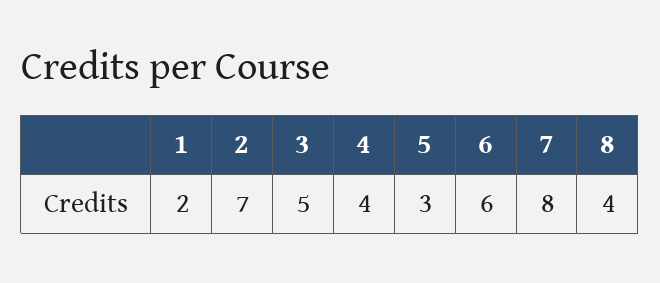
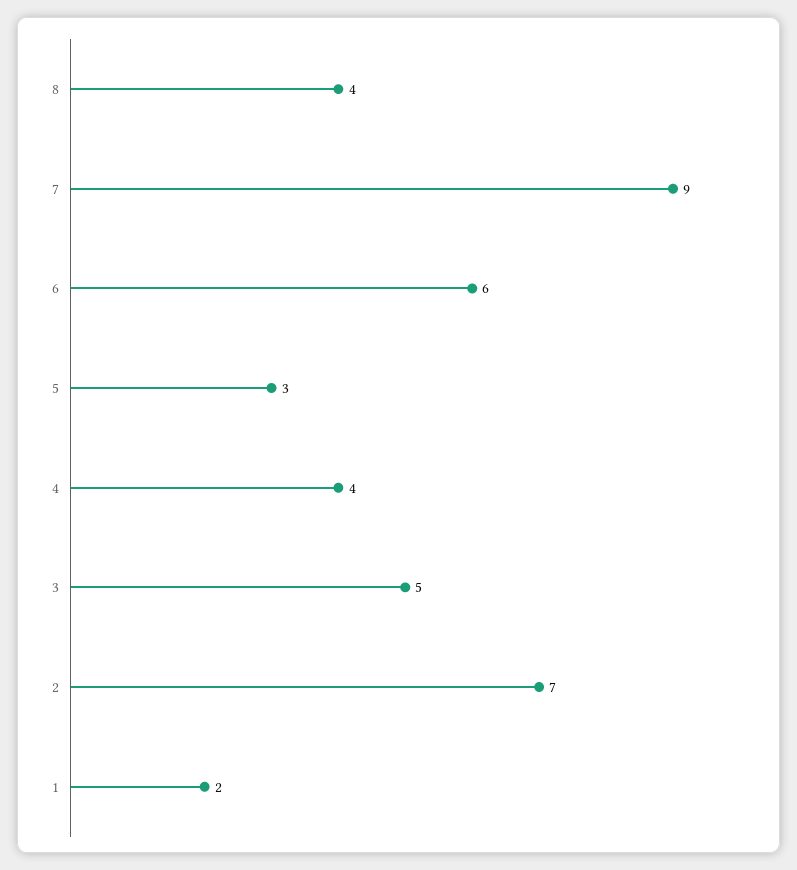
7: 8 -> 9

